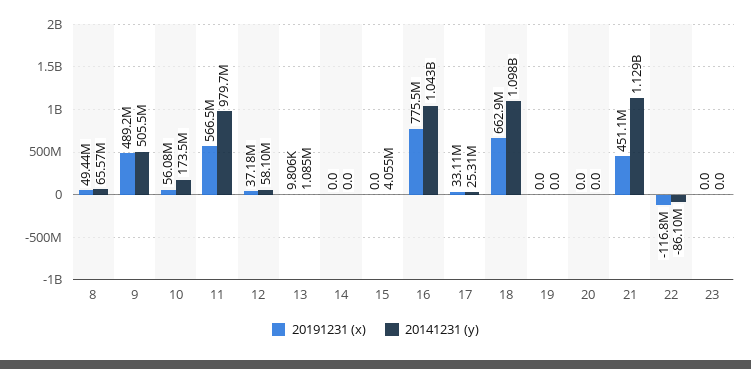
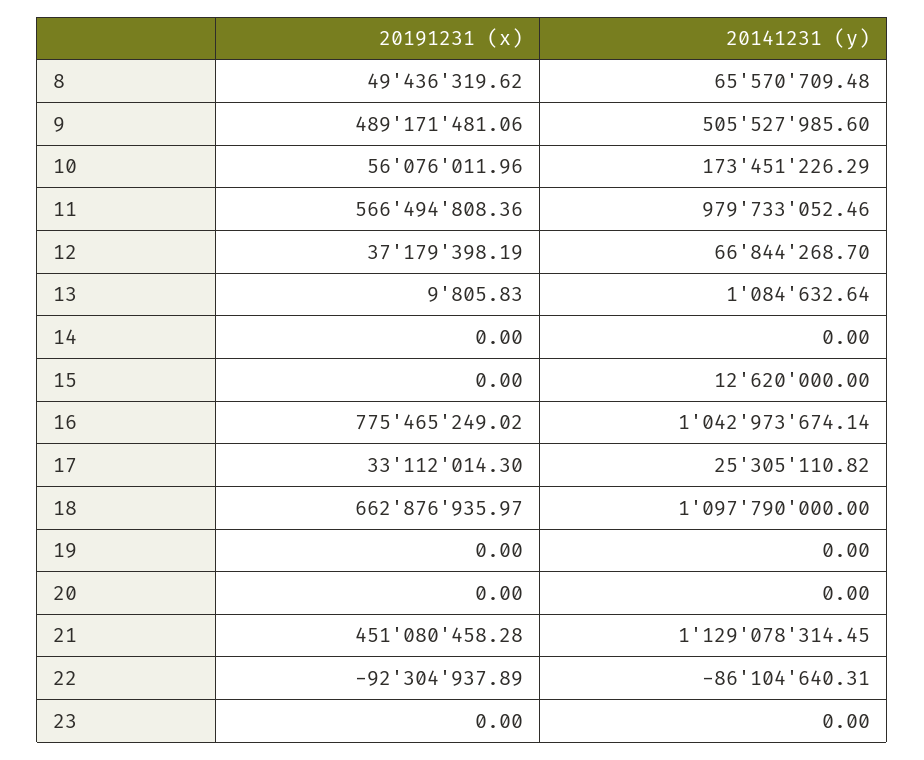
20141231 (y), 12: 58100000 -> 66844268.7
20141231 (y), 15: 4055000 -> 12620000
20191231 (x), 22: -116800000 -> -92304937.89

